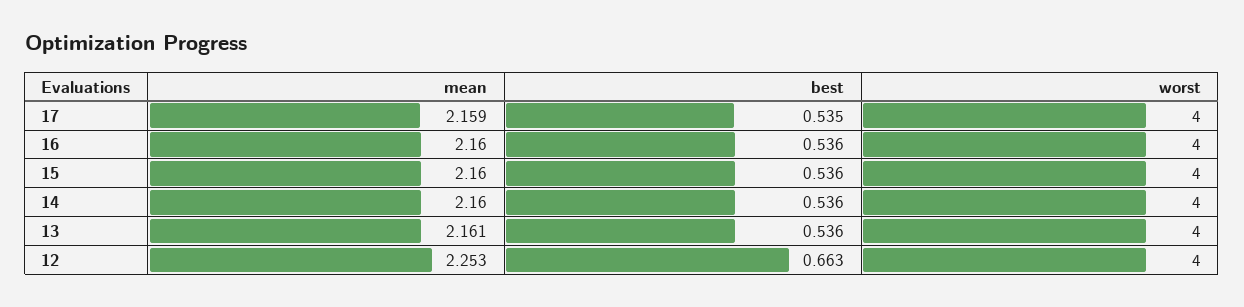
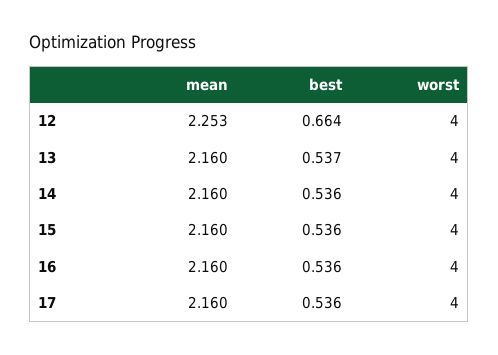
mean, 17: 2.159 -> 2.16
best, 17: 0.535 -> 0.536
mean, 13: 2.161 -> 2.16
best, 13: 0.536 -> 0.537
best, 12: 0.663 -> 0.664

